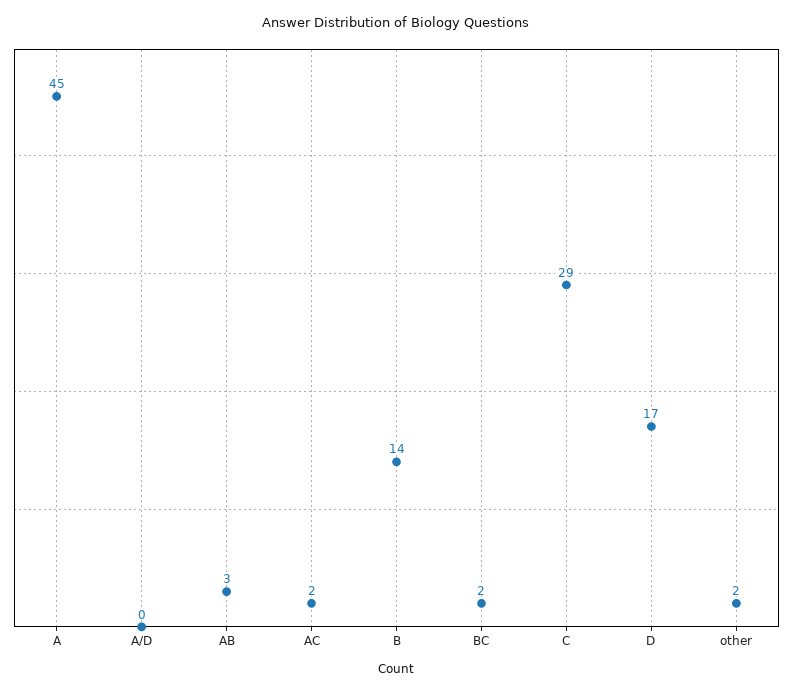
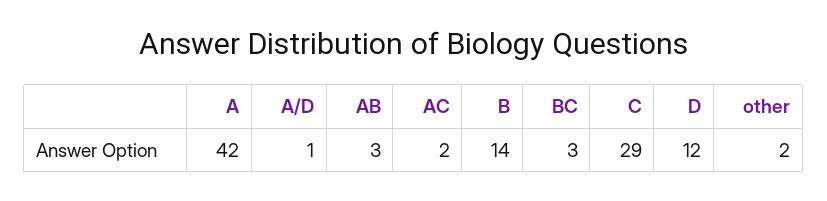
A: 45 -> 42
A/D: 0 -> 1
BC: 2 -> 3
D: 17 -> 12

